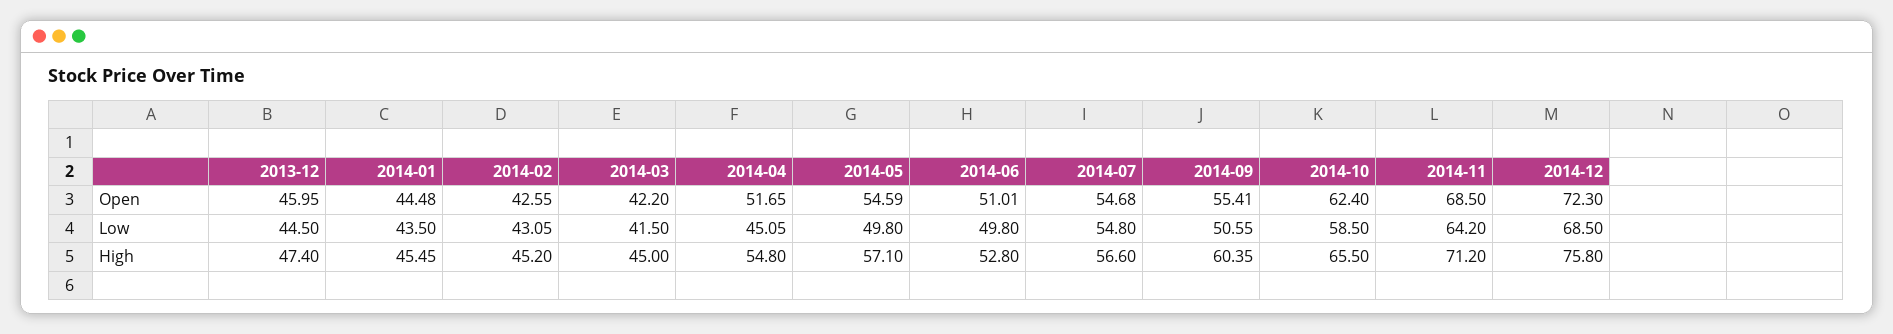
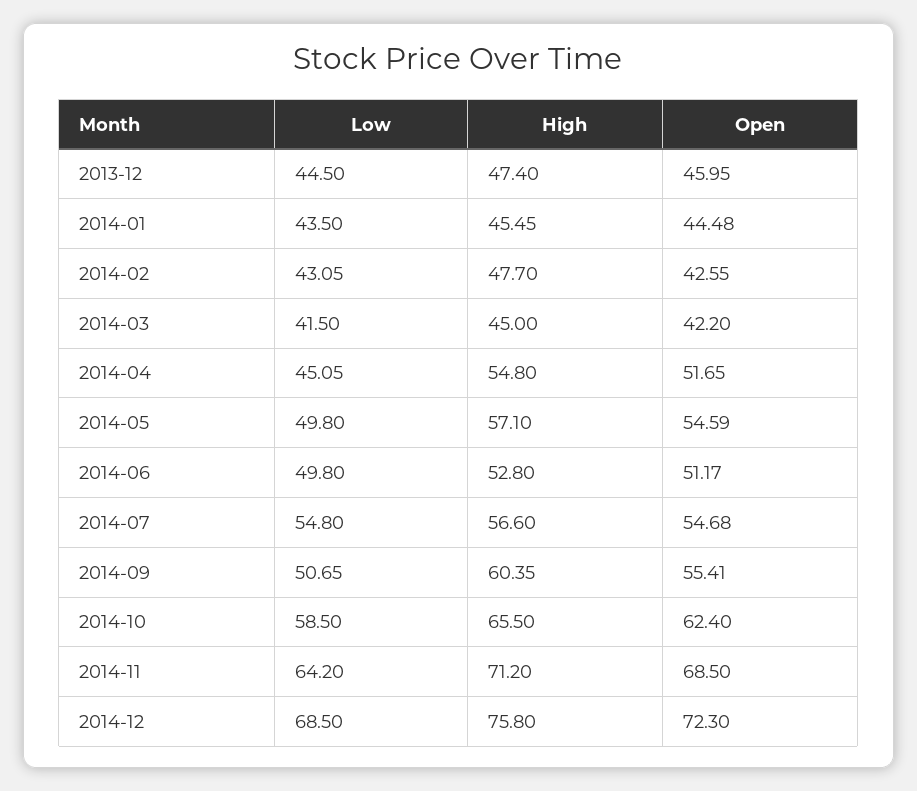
2014-06, Open: 51.01 -> 51.17
2014-09, Low: 50.55 -> 50.65
2014-02, High: 45.2 -> 47.7

